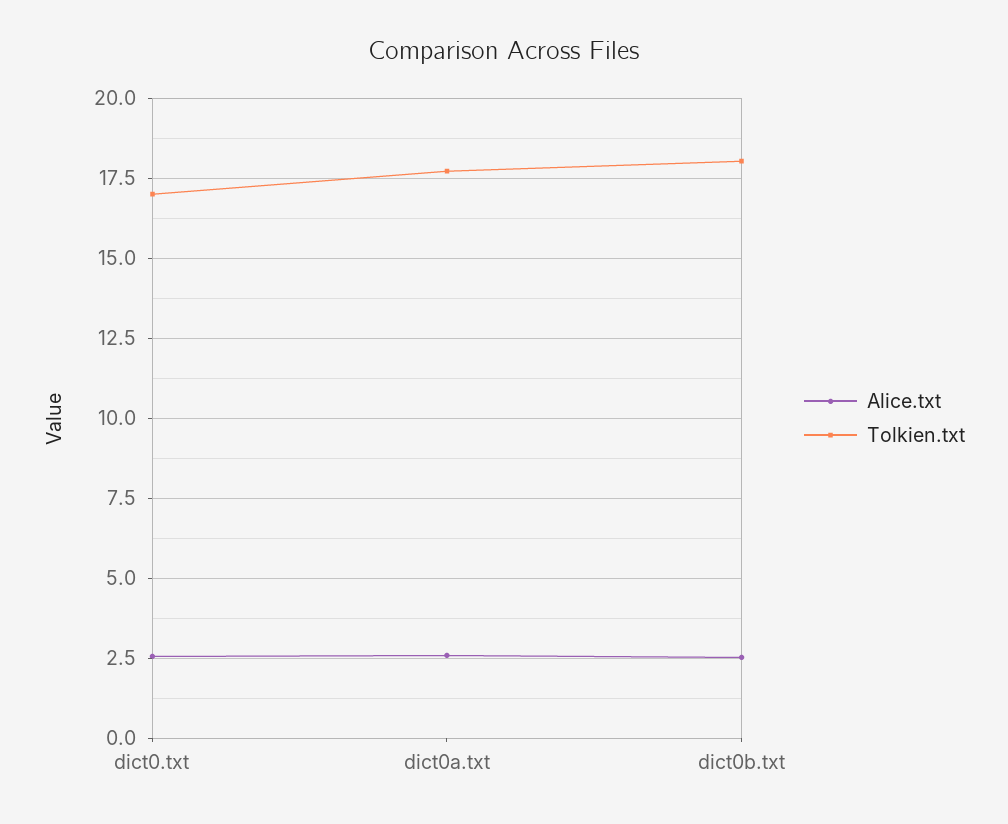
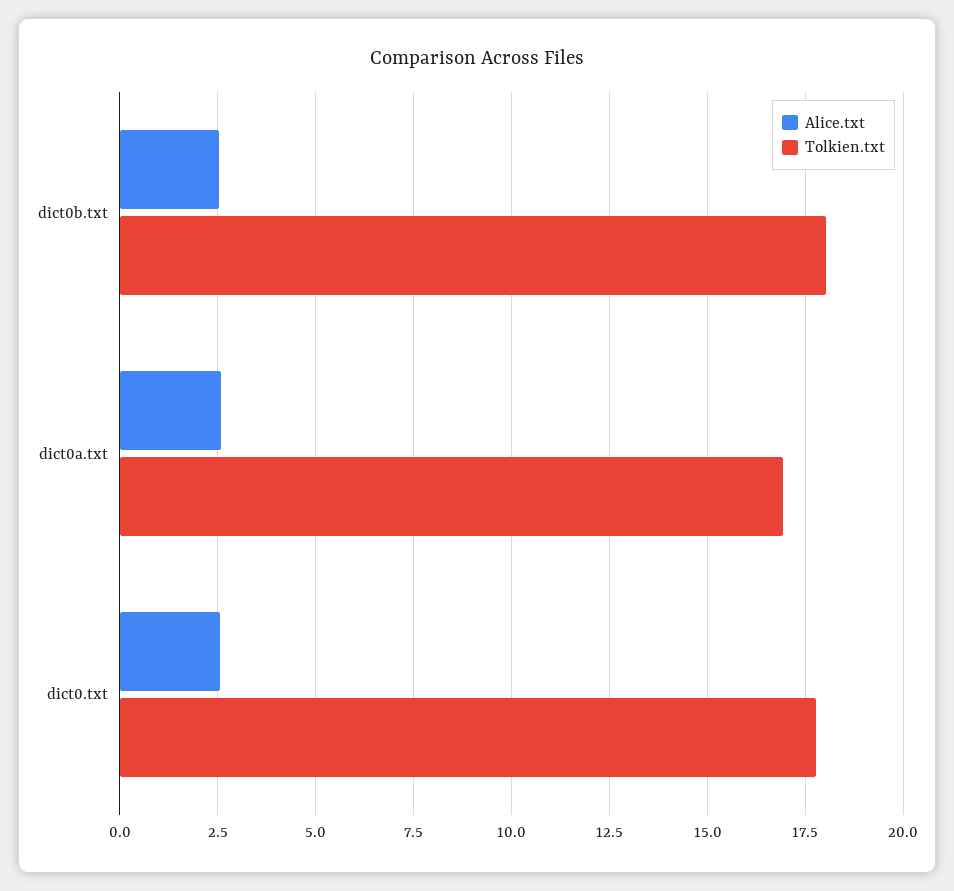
Tolkien.txt, dict0.txt: 17 -> 17.75
Tolkien.txt, dict0a.txt: 17.75 -> 17

